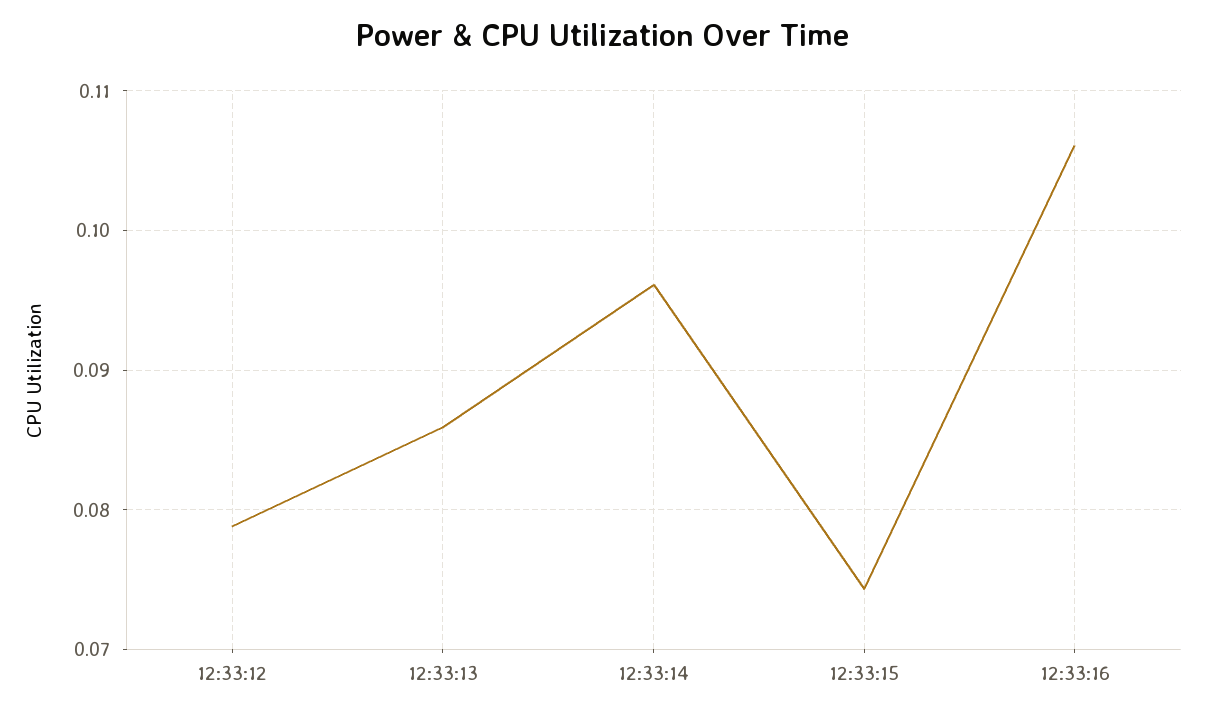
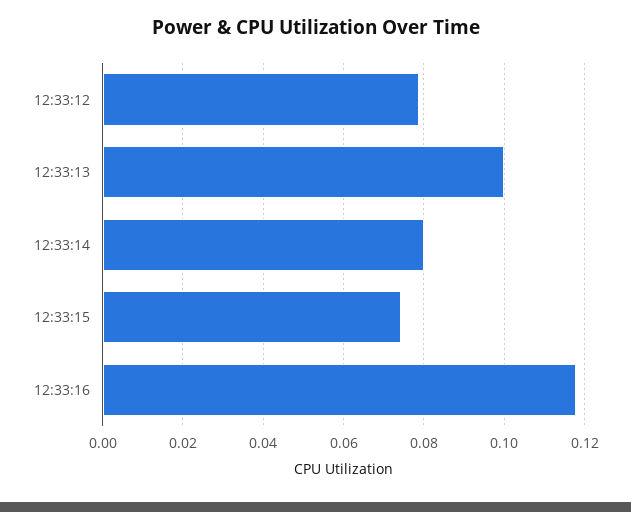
12:33:13: 0.086 -> 0.1
12:33:14: 0.096 -> 0.08
12:33:16: 0.106 -> 0.118

